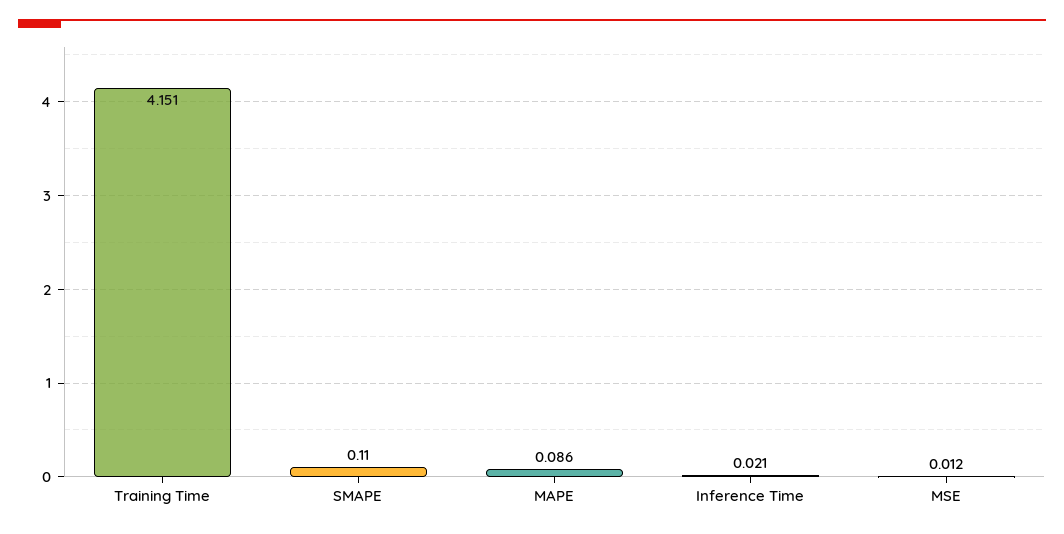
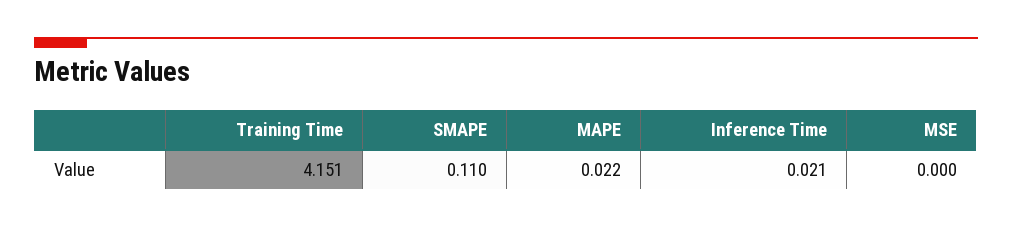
MAPE: 0.086 -> 0.022
MSE: 0.012 -> 0

